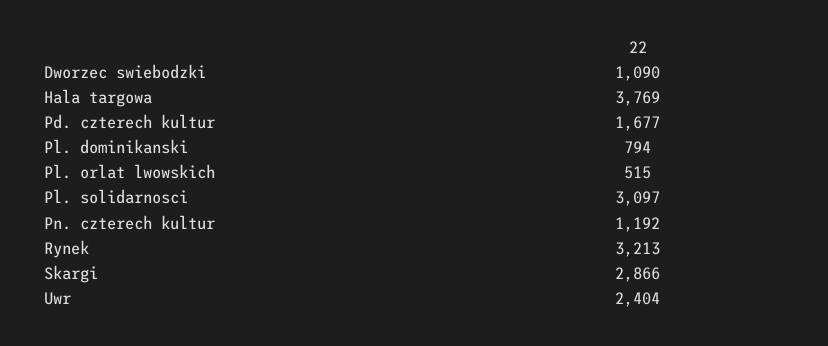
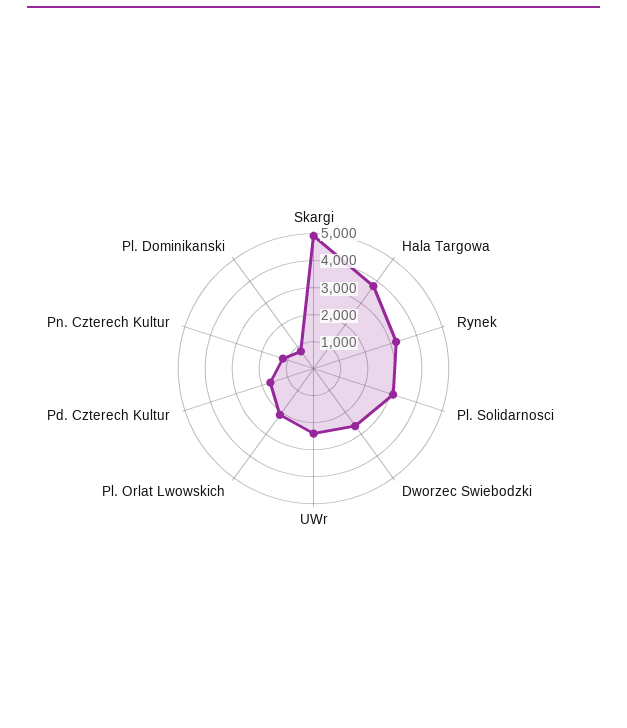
Dworzec swiebodzki: 1090 -> 2500
Pl. orlat lwowskich: 515 -> 2000
Skargi: 2866 -> 5000

